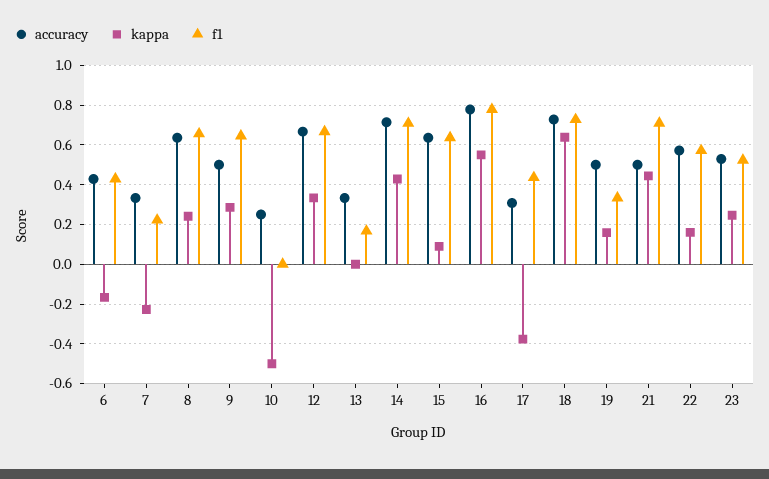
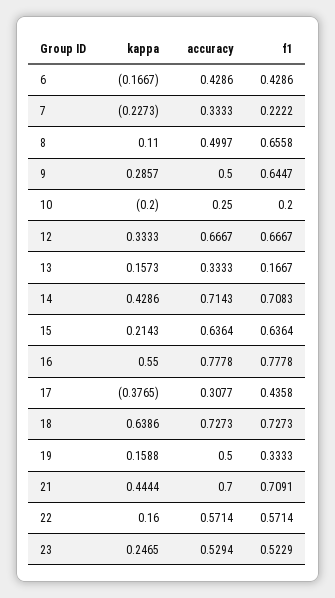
accuracy, 8: 0.65 -> 0.4997
kappa, 8: 0.25 -> 0.11
kappa, 10: -0.5 -> -0.2
f1, 10: 0 -> 0.2
kappa, 13: 0 -> 0.1573
kappa, 15: 0.1 -> 0.2143
accuracy, 21: 0.5 -> 0.7

